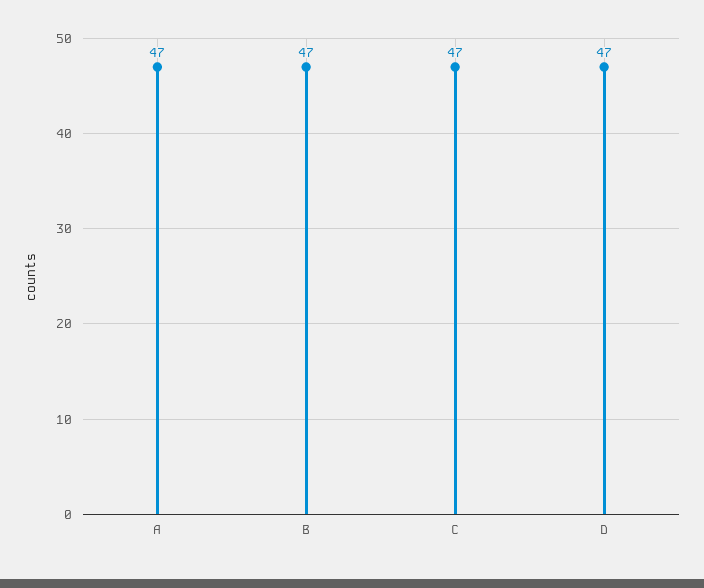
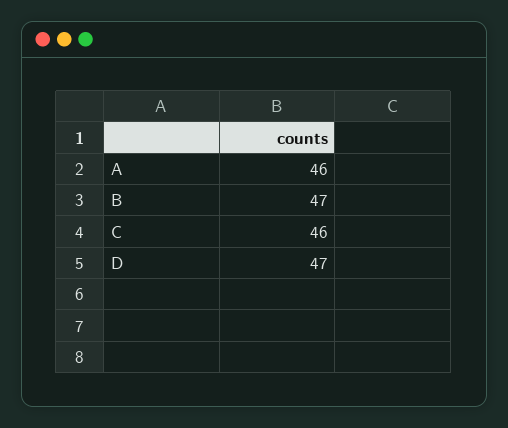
A: 47 -> 46
C: 47 -> 46

